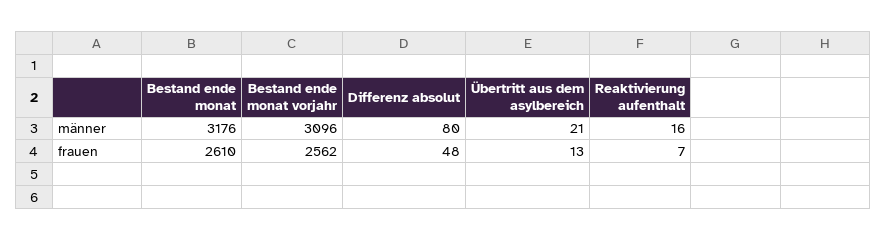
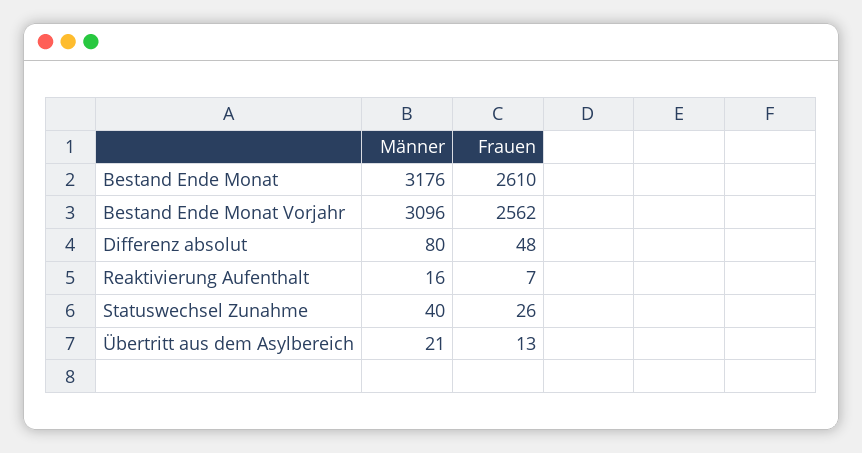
Statuswechsel Zunahme, männer: none -> 40
Statuswechsel Zunahme, frauen: none -> 26

